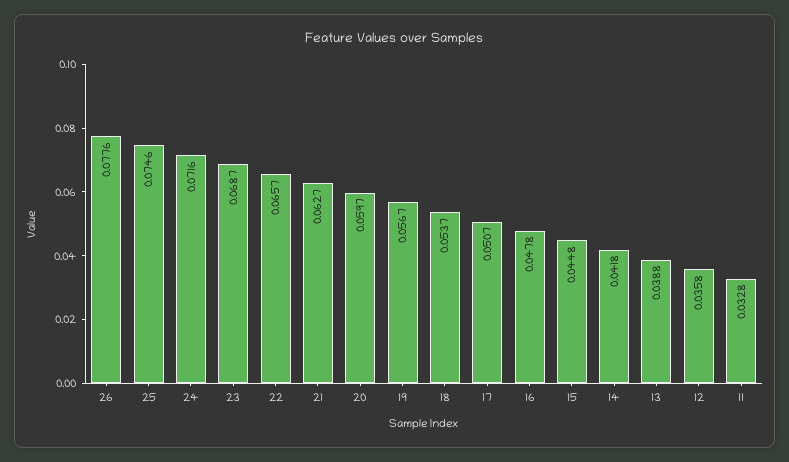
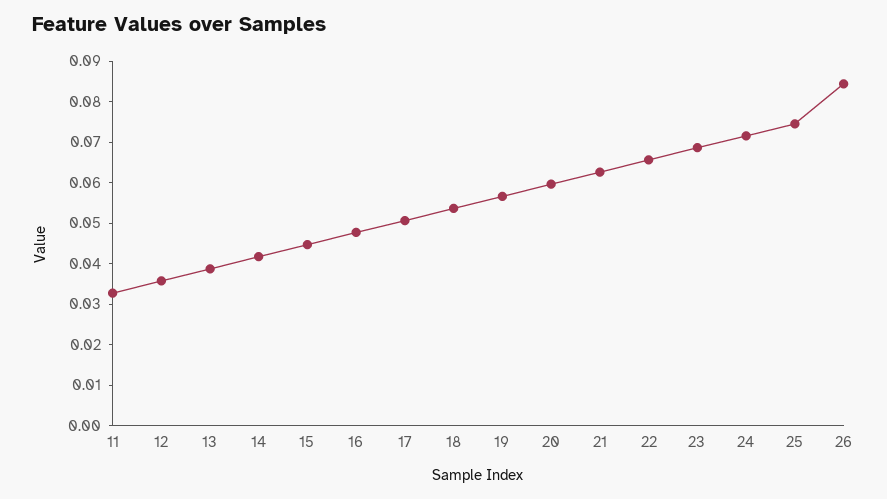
26: 0.0776 -> 0.084

